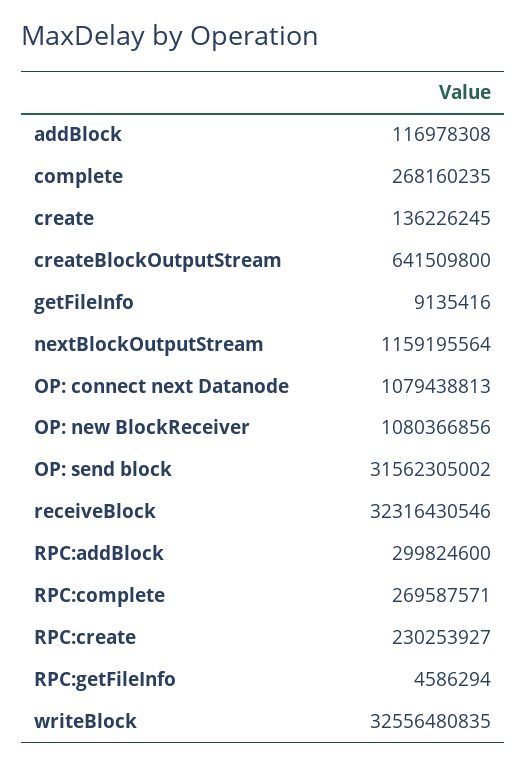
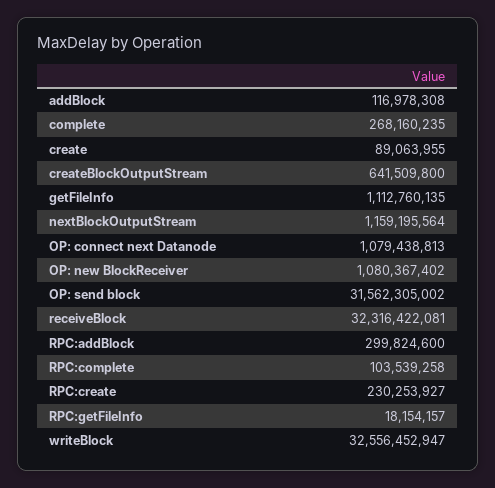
create: 136226245 -> 89063955
getFileInfo: 9135416 -> 1112760135
OP: new BlockReceiver: 1080366856 -> 1080367402
receiveBlock: 32316430546 -> 32316422081
RPC:complete: 269587571 -> 103539258
RPC:getFileInfo: 4586294 -> 18154157
writeBlock: 32556480835 -> 32556452947

